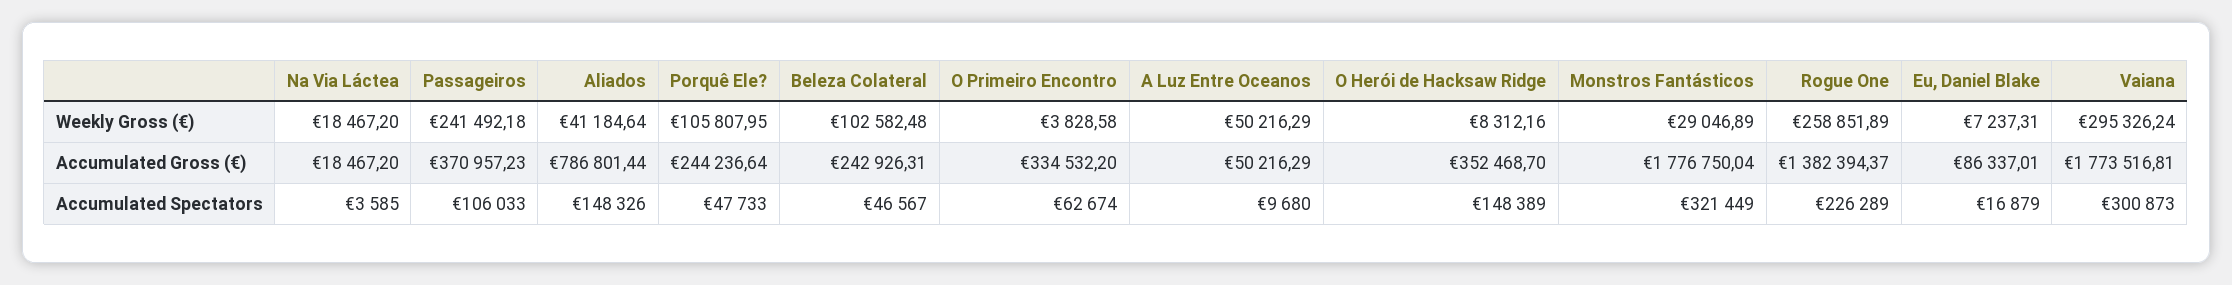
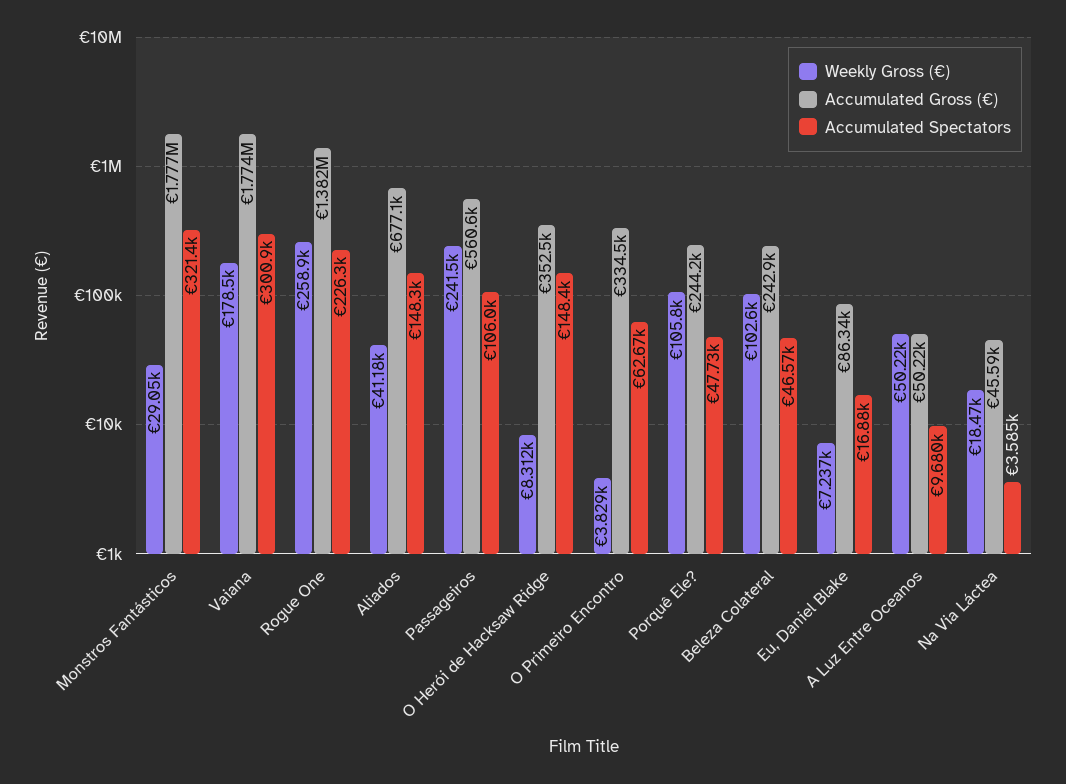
Weekly Gross (€), Vaiana: 295326.24 -> 178500
Accumulated Gross (€), Na Via Láctea: 18467.2 -> 45590
Accumulated Gross (€), Passageiros: 370957.23 -> 560600
Accumulated Gross (€), Aliados: 786801.44 -> 677100

